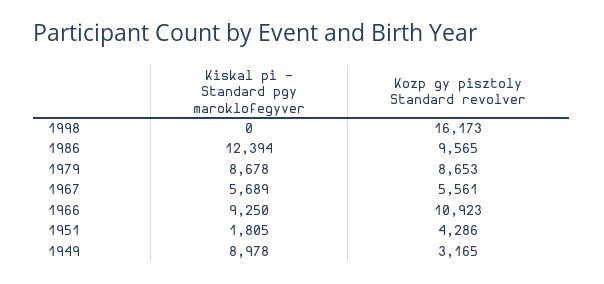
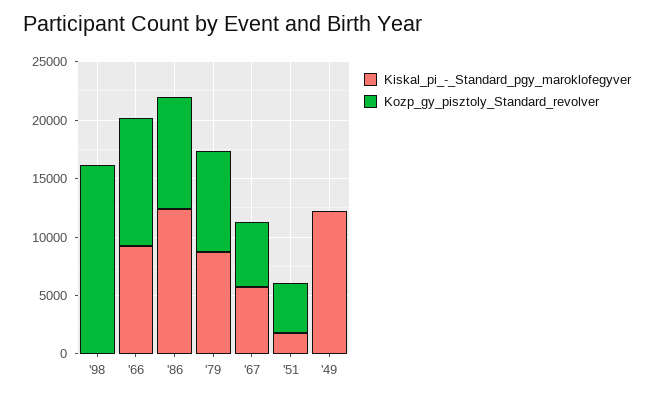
Kiskal pi - Standard pgy maroklofegyver, 1949: 8978 -> 12000
Kozp gy pisztoly Standard revolver, 1949: 3165 -> 0

